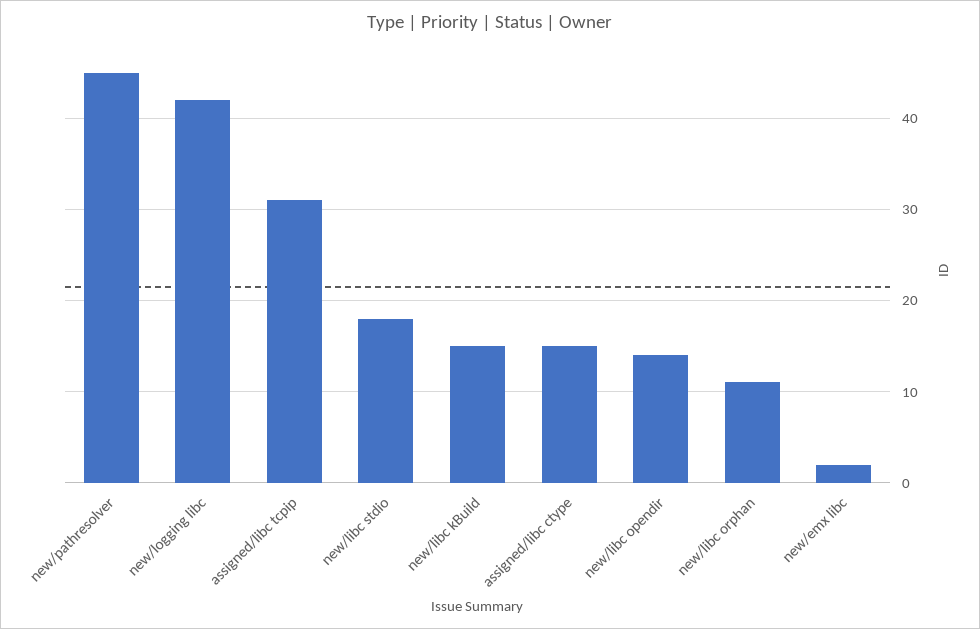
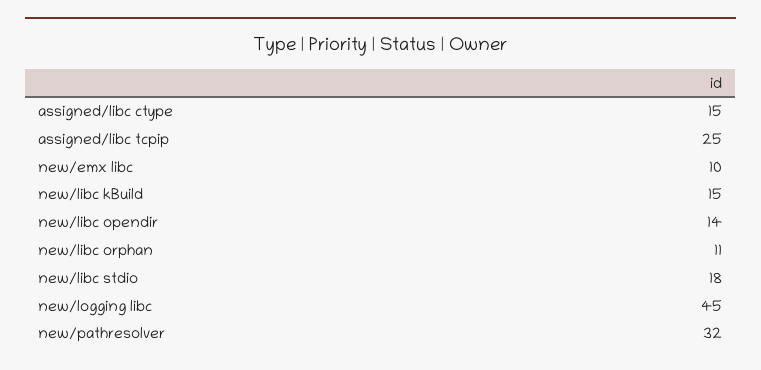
new/pathresolver: 45 -> 32
new/logging libc: 42 -> 45
assigned/libc tcpip: 31 -> 25
new/emx libc: 2 -> 10

